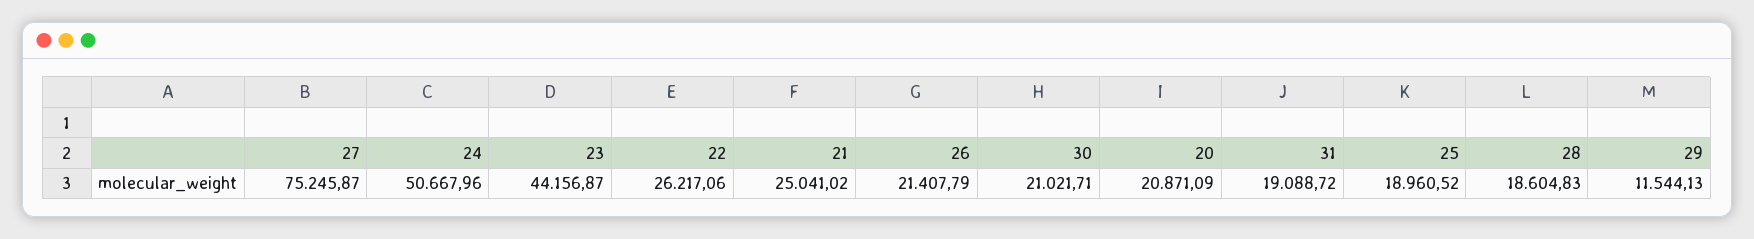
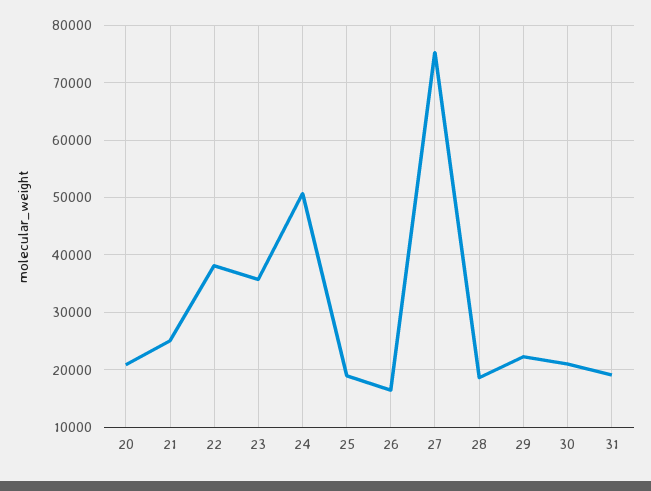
23: 44156.87 -> 36000
22: 26217.06 -> 38000
26: 21407.79 -> 16000
29: 11544.13 -> 22000

